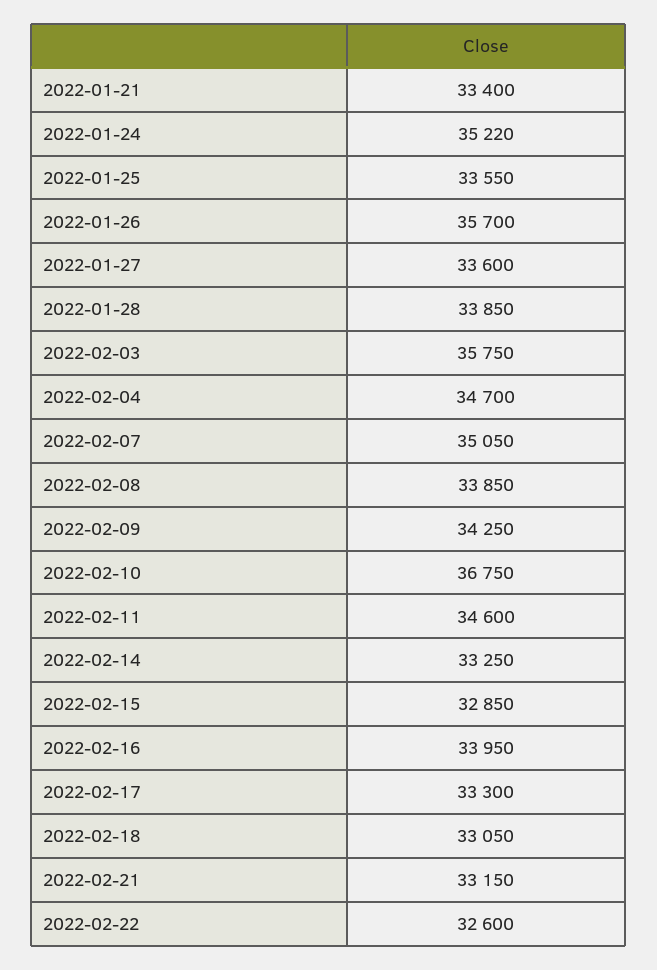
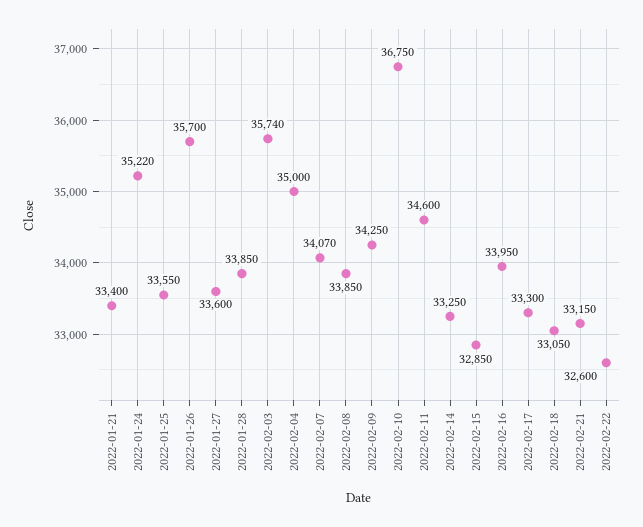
2022-02-03: 35750 -> 35740
2022-02-04: 34700 -> 35000
2022-02-07: 35050 -> 34070

